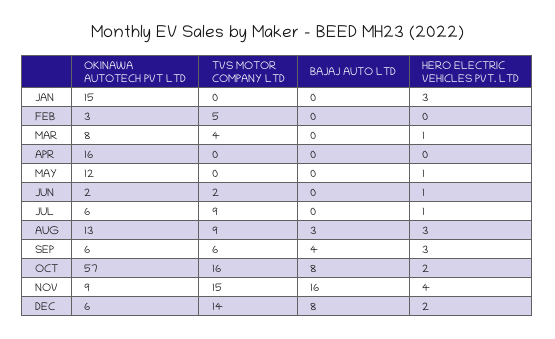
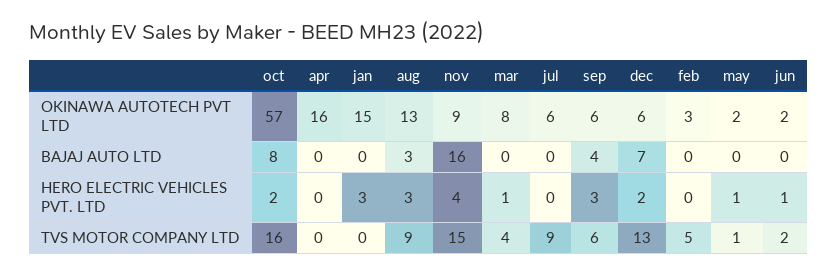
OKINAWA AUTOTECH PVT LTD, MAY: 12 -> 2
TVS MOTOR COMPANY LTD, MAY: 0 -> 1
HERO ELECTRIC VEHICLES PVT. LTD, JUL: 1 -> 0
TVS MOTOR COMPANY LTD, DEC: 14 -> 13
BAJAJ AUTO LTD, DEC: 8 -> 7

